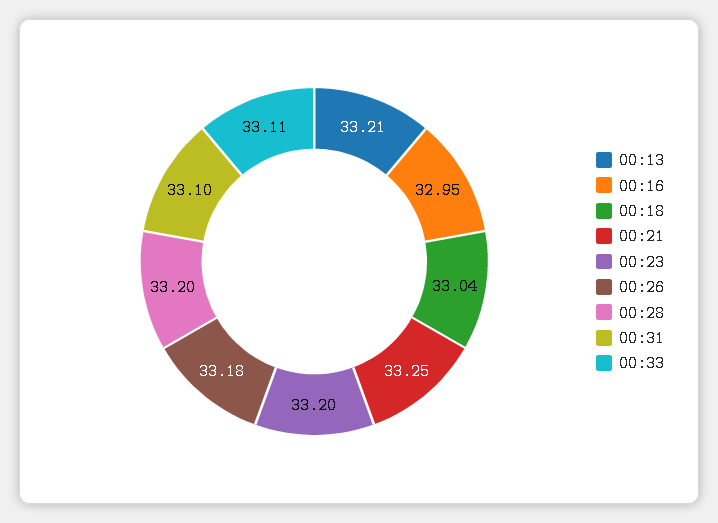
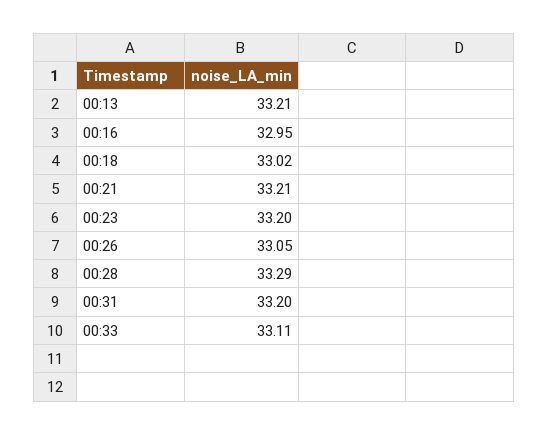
00:18: 33.04 -> 33.02
00:21: 33.25 -> 33.21
00:26: 33.18 -> 33.05
00:28: 33.2 -> 33.29
00:31: 33.1 -> 33.2

